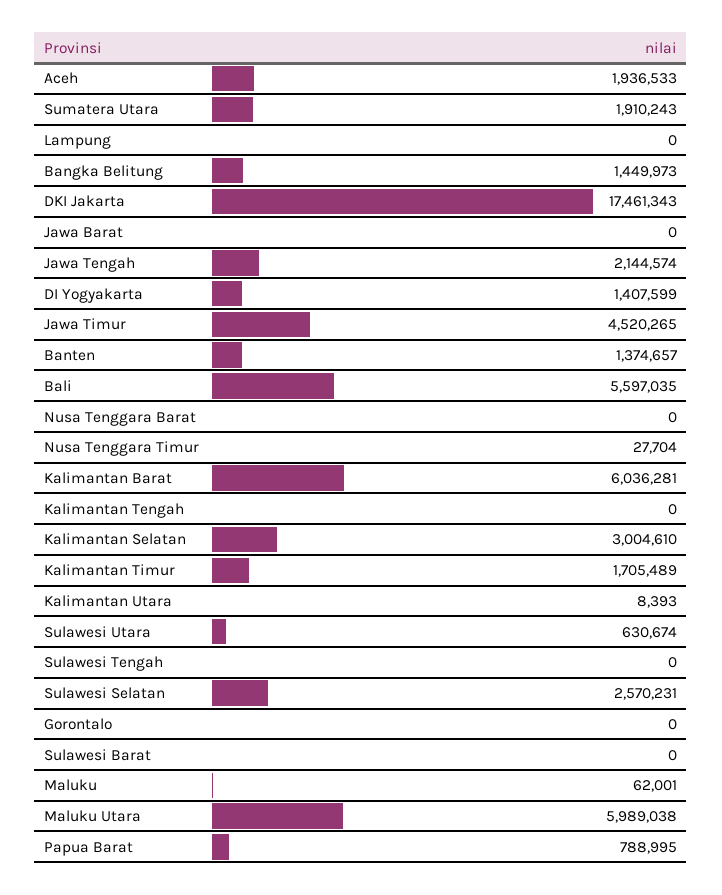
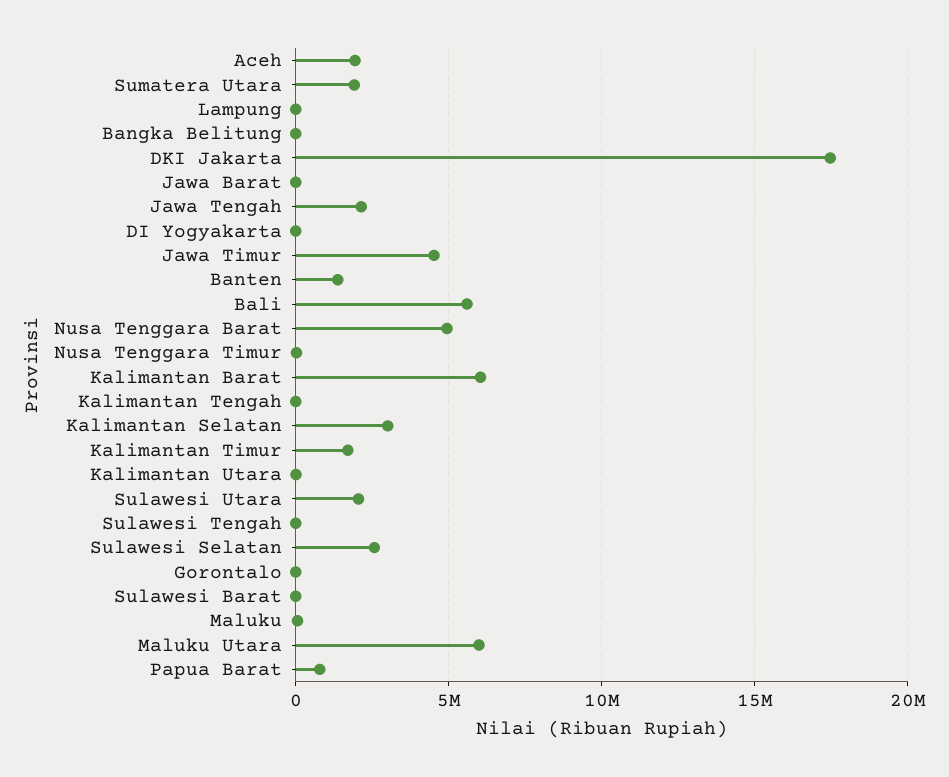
Bangka Belitung: 1449973 -> 0
DI Yogyakarta: 1407599 -> 0
Nusa Tenggara Barat: 0 -> 5000000
Sulawesi Utara: 630674 -> 2000000

